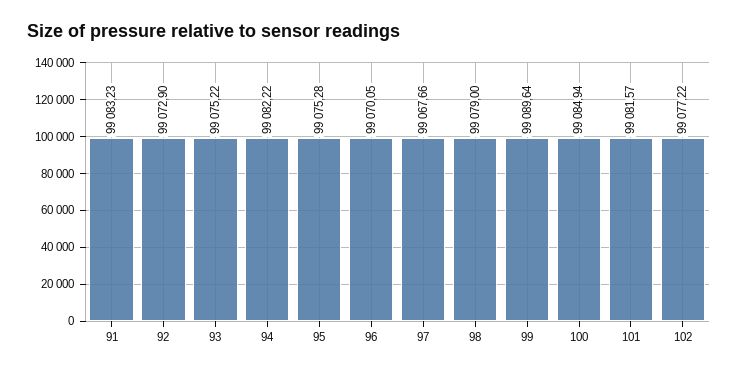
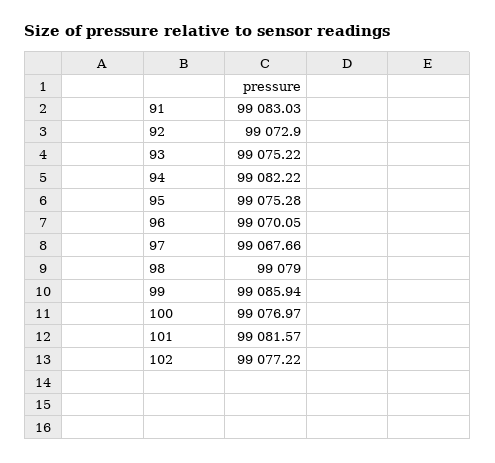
91: 99083.23 -> 99083.03
99: 99089.64 -> 99085.94
100: 99084.94 -> 99076.97

